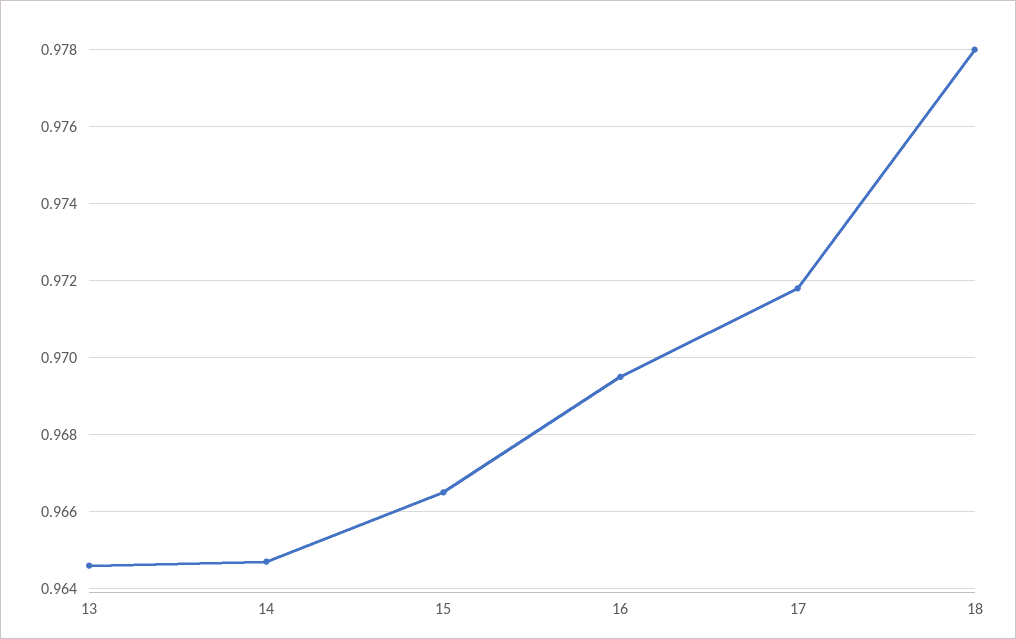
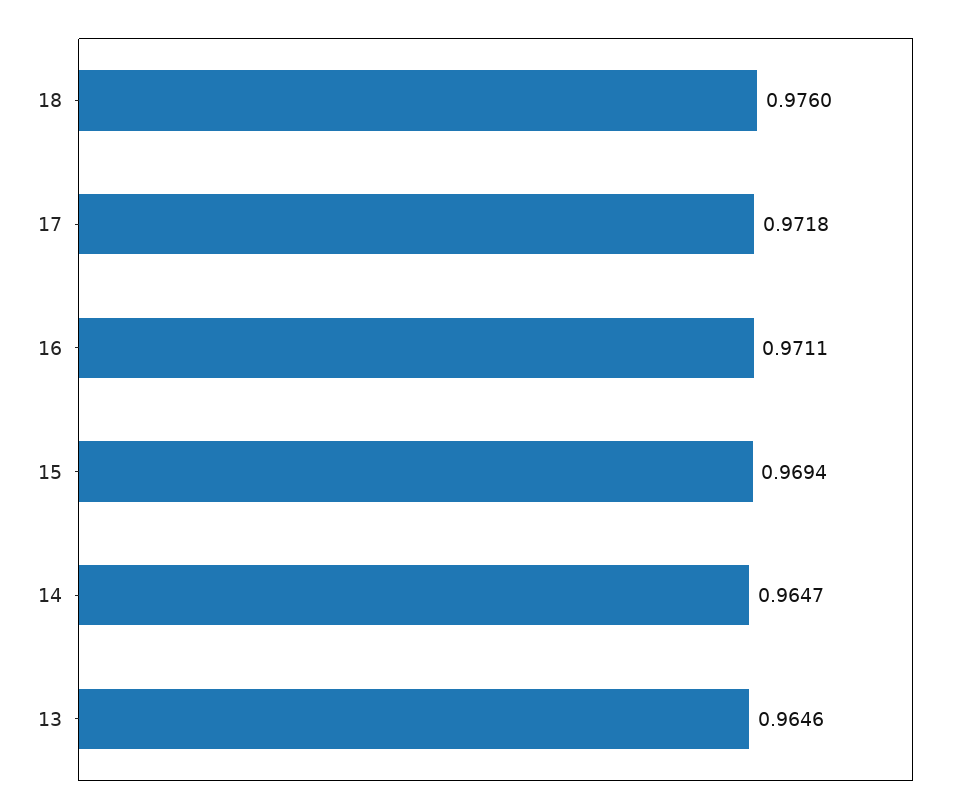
15: 0.9665 -> 0.9694
16: 0.9695 -> 0.9711
18: 0.978 -> 0.976

